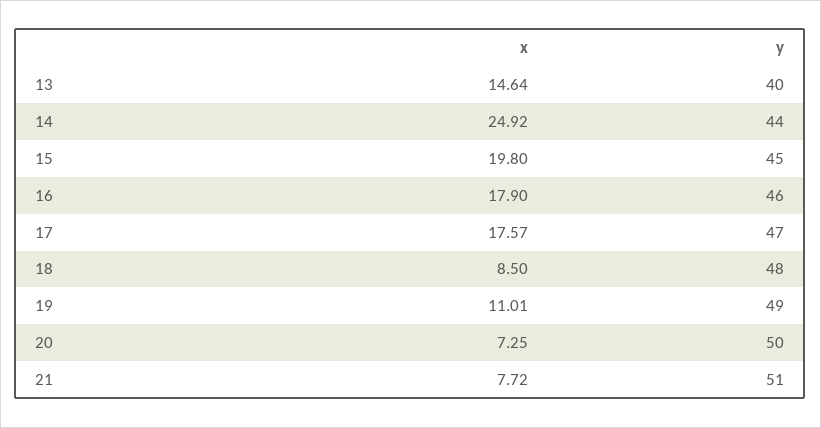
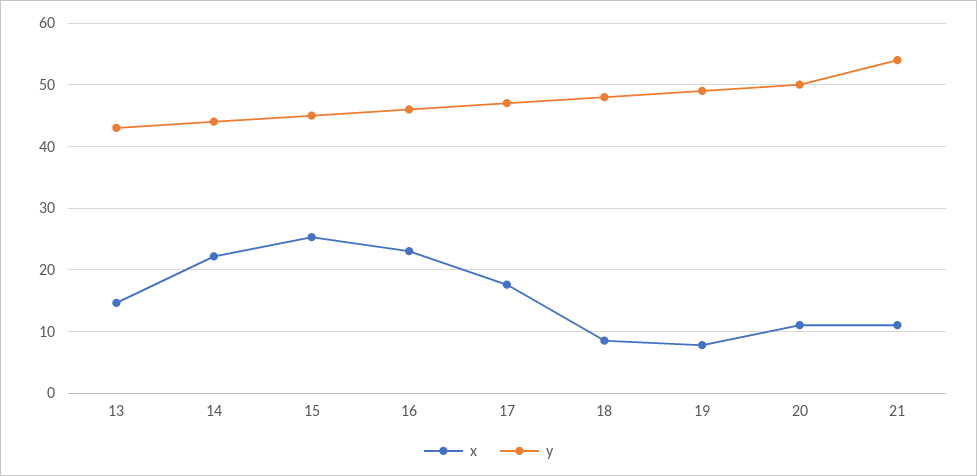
y, 13: 40 -> 43
x, 14: 24.92 -> 22
x, 15: 19.8 -> 25
x, 16: 17.9 -> 23
x, 19: 11.01 -> 8
x, 20: 7.25 -> 11
x, 21: 7.72 -> 11
y, 21: 51 -> 54

